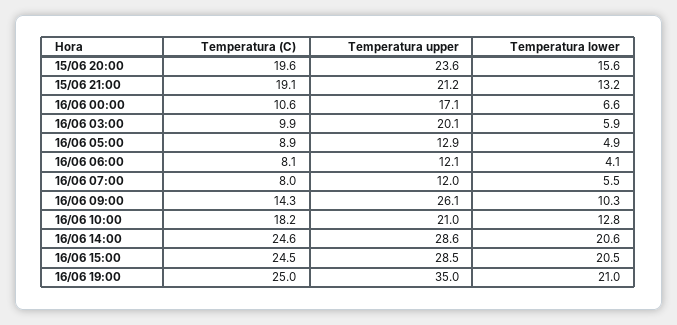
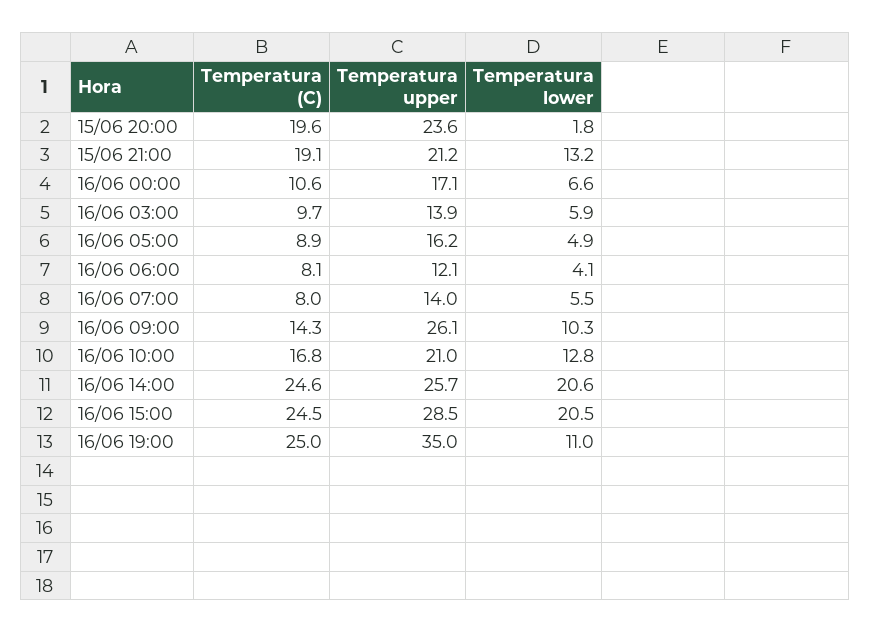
Temperatura lower, 15/06 20:00: 15.6 -> 1.8
Temperatura (C), 16/06 03:00: 9.9 -> 9.7
Temperatura upper, 16/06 03:00: 20.1 -> 13.9
Temperatura upper, 16/06 05:00: 12.9 -> 16.2
Temperatura upper, 16/06 07:00: 12 -> 14
Temperatura (C), 16/06 10:00: 18.2 -> 16.8
Temperatura upper, 16/06 14:00: 28.6 -> 25.7
Temperatura lower, 16/06 19:00: 21 -> 11

